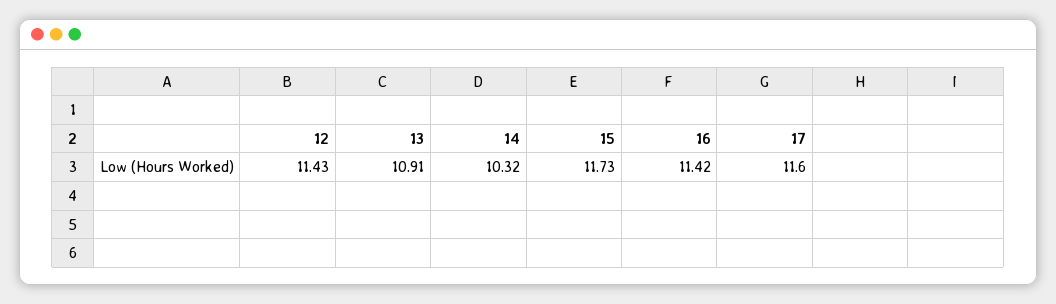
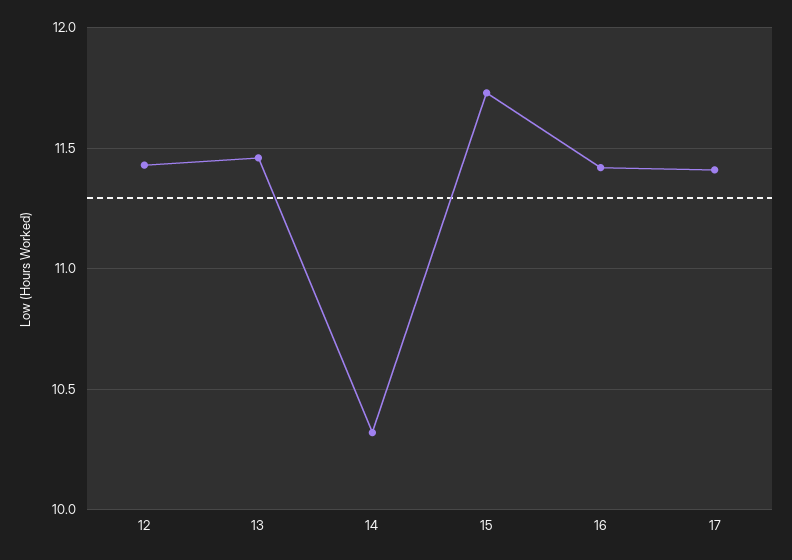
13: 10.91 -> 11.45
17: 11.6 -> 11.4

